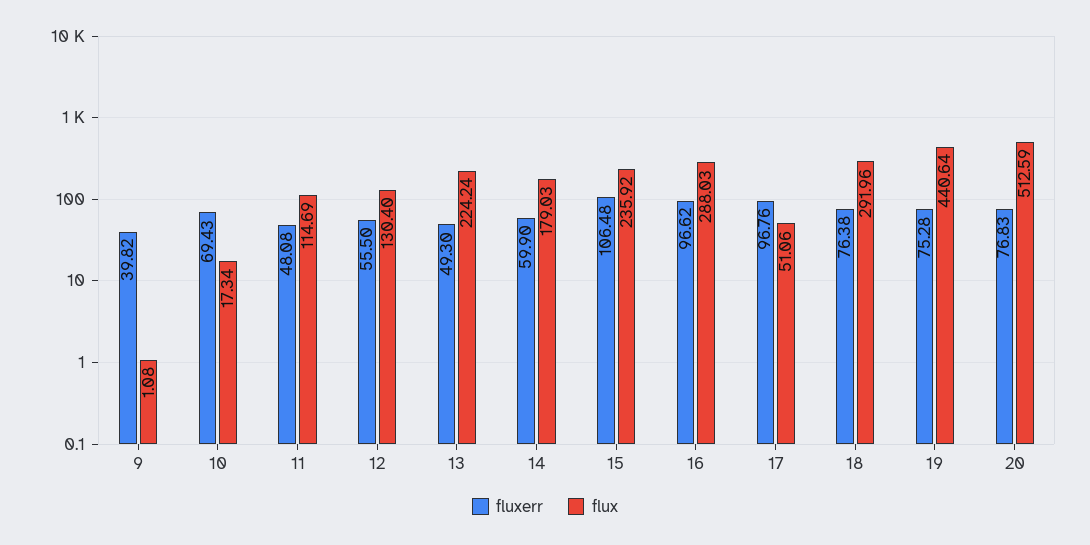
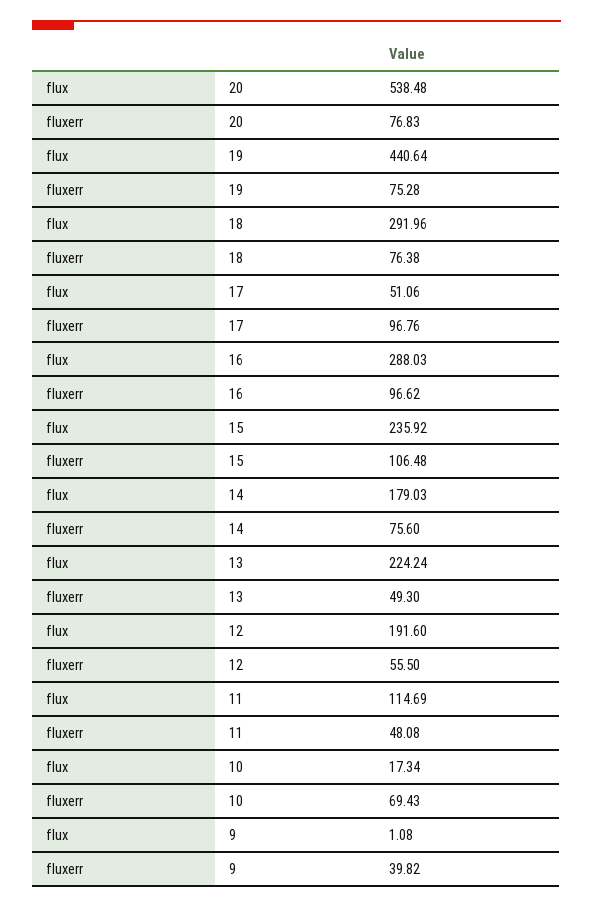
flux, 12: 130.4 -> 191.6
fluxerr, 14: 59.9 -> 75.6
flux, 20: 512.59 -> 538.48

